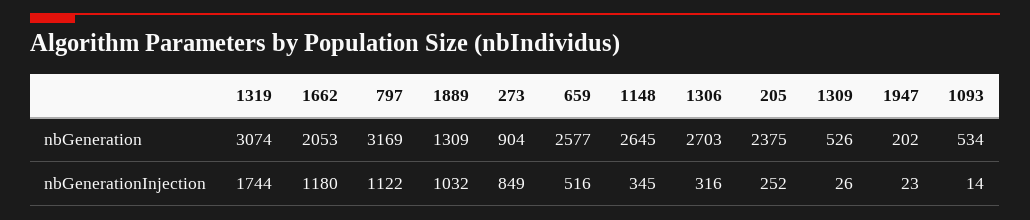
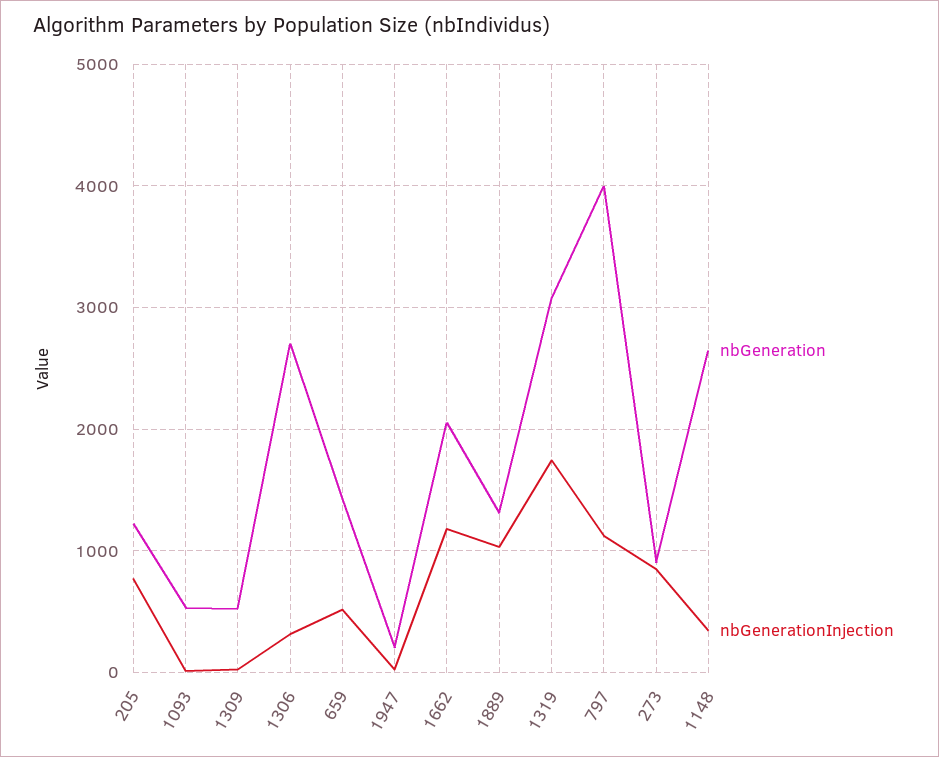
nbGeneration, 797: 3169 -> 4000
nbGeneration, 659: 2577 -> 1400
nbGeneration, 205: 2375 -> 1200
nbGenerationInjection, 205: 252 -> 800

